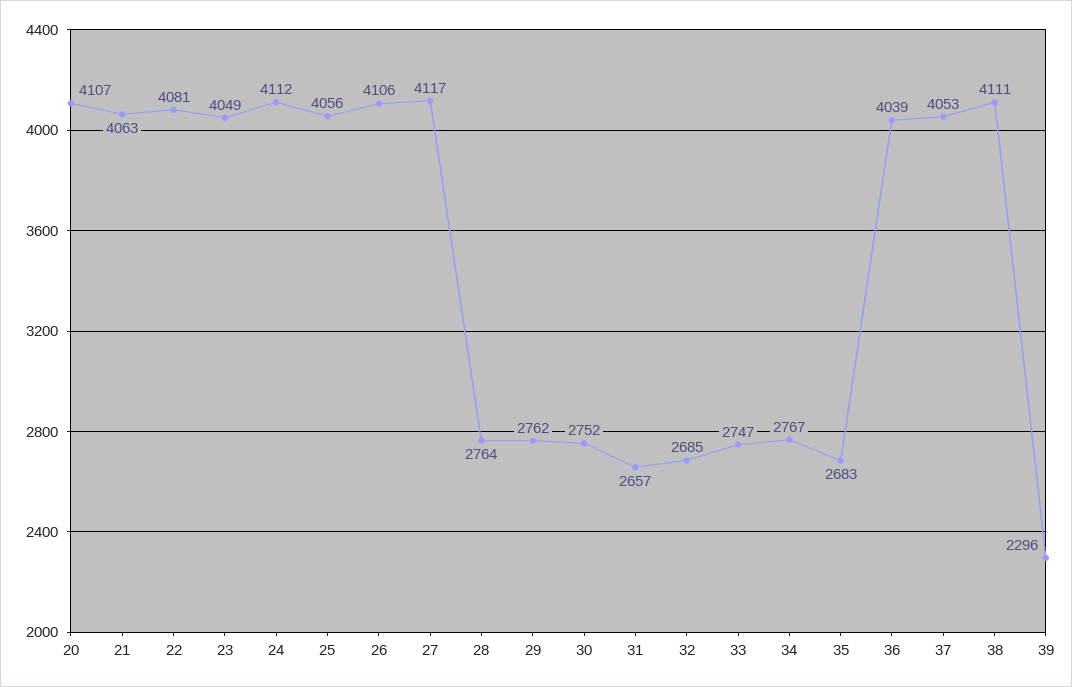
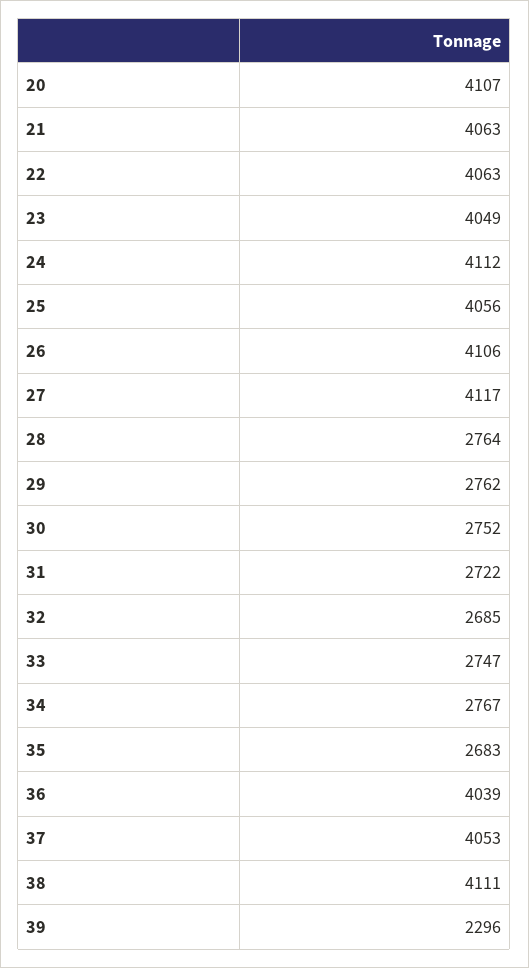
22: 4081 -> 4063
31: 2657 -> 2722

